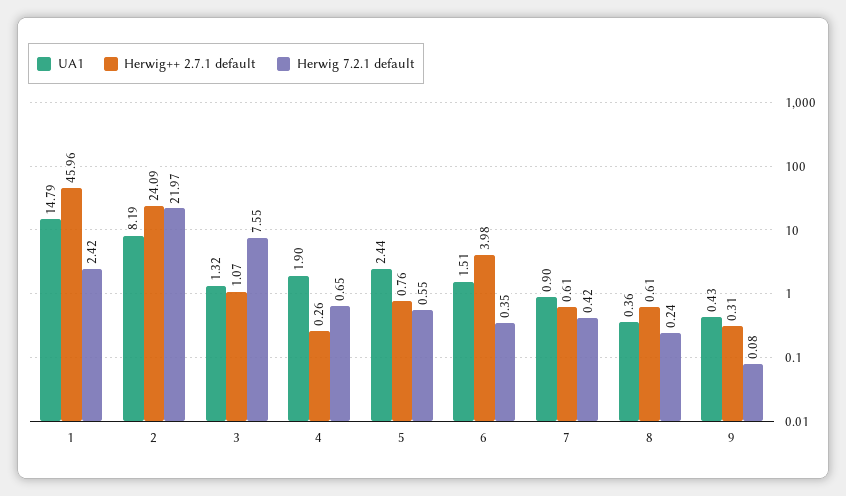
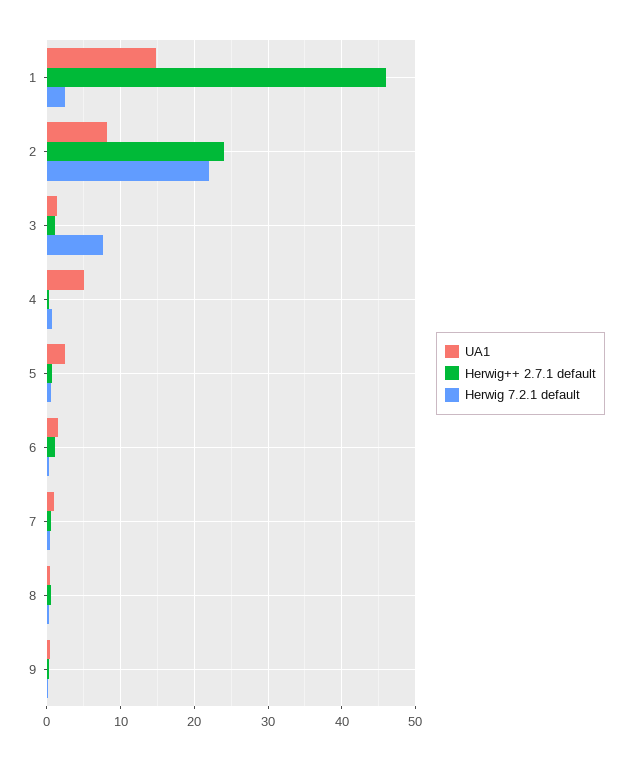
UA1, 4: 1.9 -> 5
Herwig++ 2.7.1 default, 6: 3.98 -> 1

